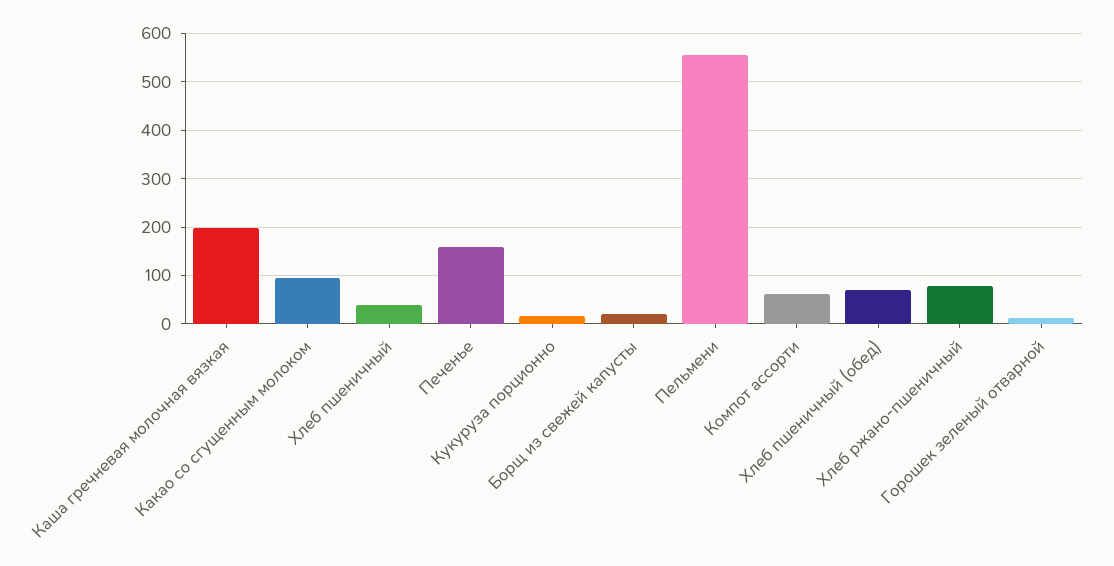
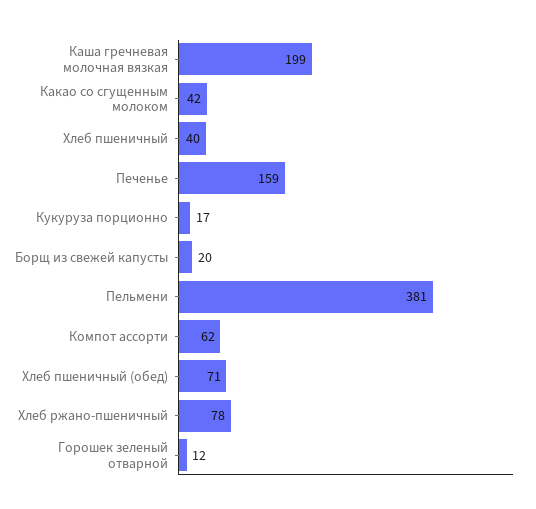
Какао со сгущенным молоком: 100 -> 42
Пельмени: 560 -> 381

